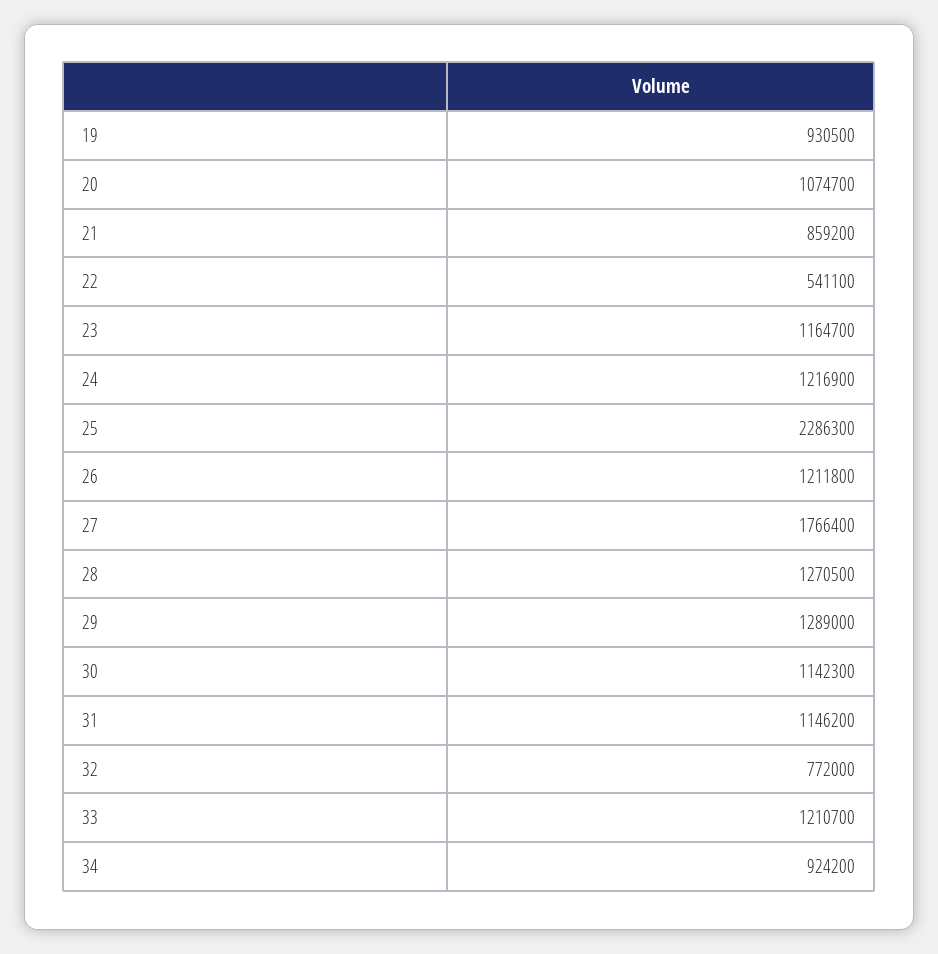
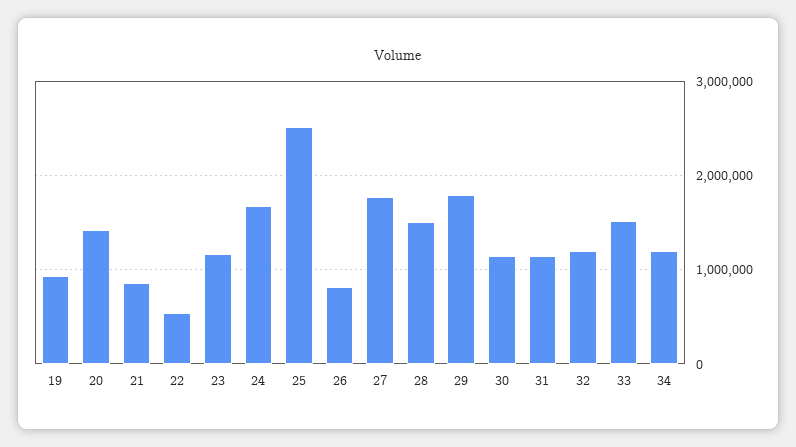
20: 1074700 -> 1400000
24: 1216900 -> 1700000
25: 2286300 -> 2500000
26: 1211800 -> 800000
28: 1270500 -> 1500000
29: 1289000 -> 1800000
32: 772000 -> 1200000
33: 1210700 -> 1500000
34: 924200 -> 1200000

